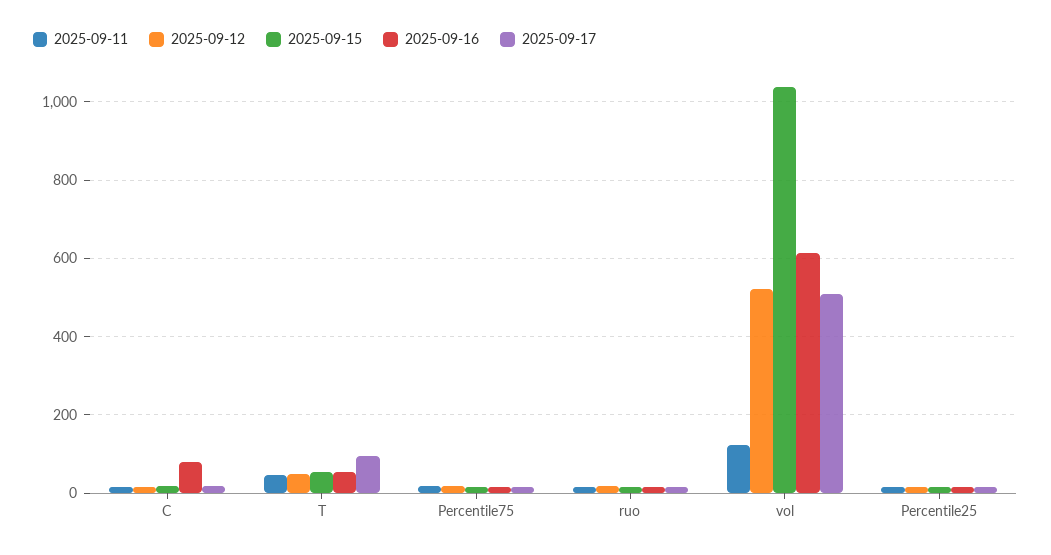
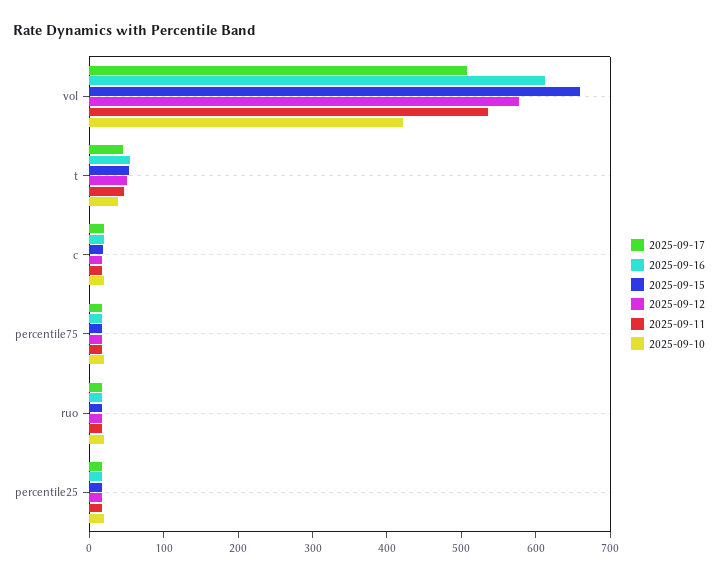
2025-09-16, C: 80 -> 20
2025-09-17, T: 100 -> 40
2025-09-11, vol: 120 -> 540
2025-09-12, vol: 520 -> 580
2025-09-15, vol: 1040 -> 660
2025-09-10, vol: none -> 420
2025-09-10, T: none -> 40
2025-09-10, C: none -> 20
2025-09-10, Percentile75: none -> 20
2025-09-10, ruo: none -> 20
2025-09-10, Percentile25: none -> 20

